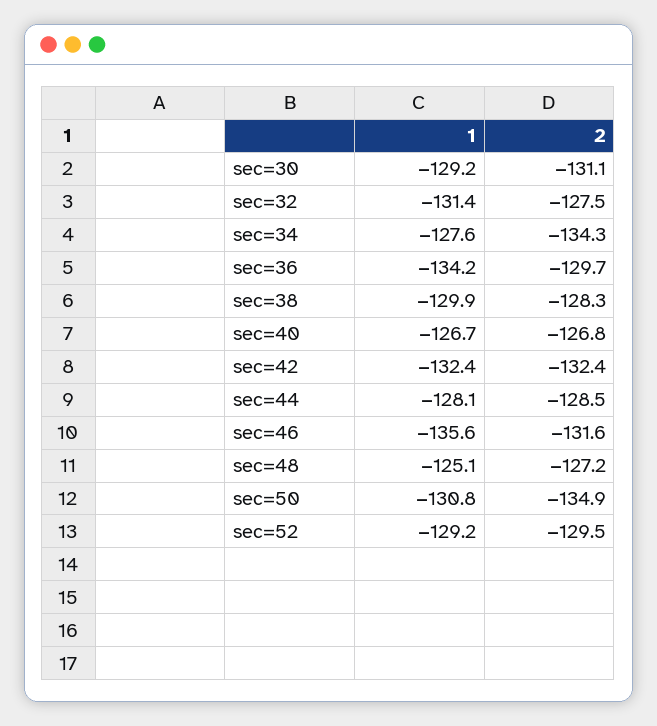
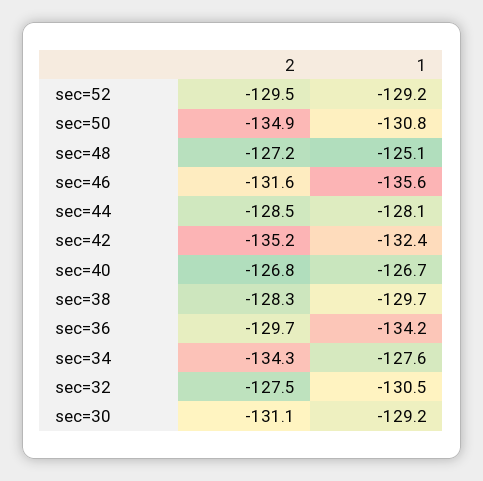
1, sec=32: -131.4 -> -130.5
1, sec=38: -129.9 -> -129.7
2, sec=42: -132.4 -> -135.2

